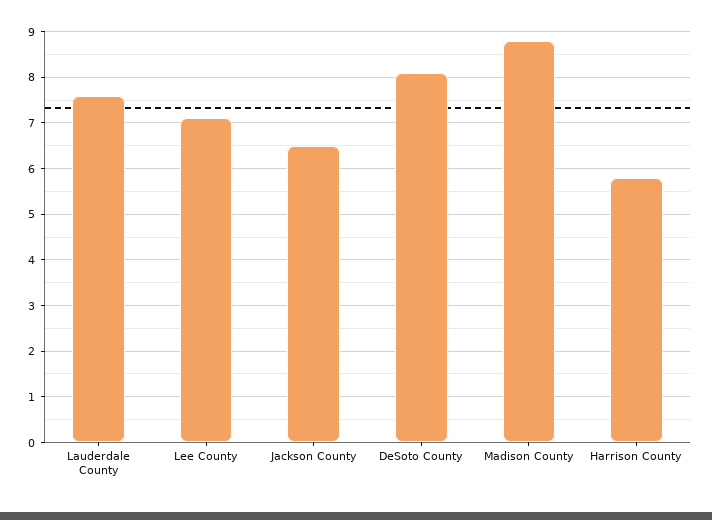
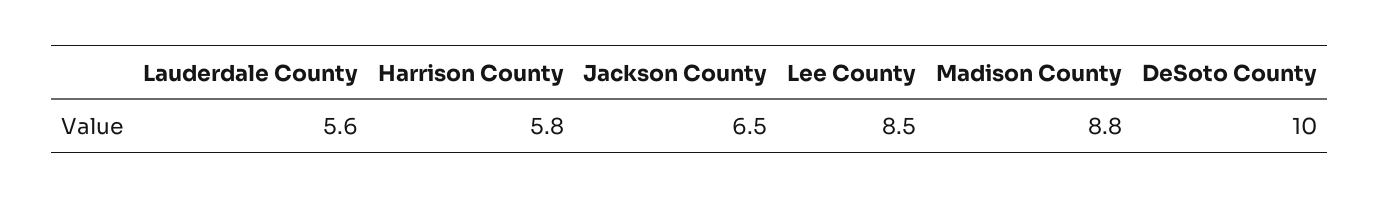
Lauderdale County: 7.5 -> 5.6
Lee County: 7 -> 8.5
DeSoto County: 8 -> 10

